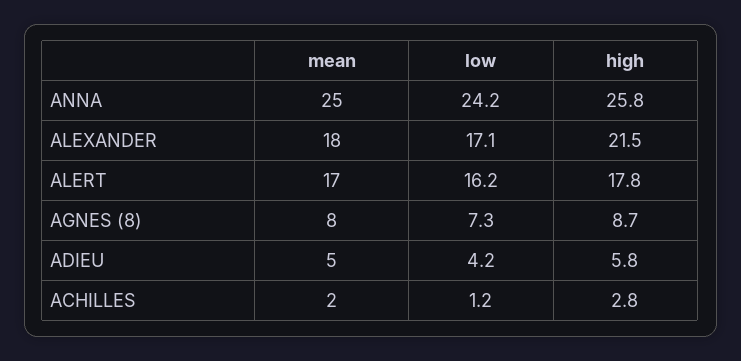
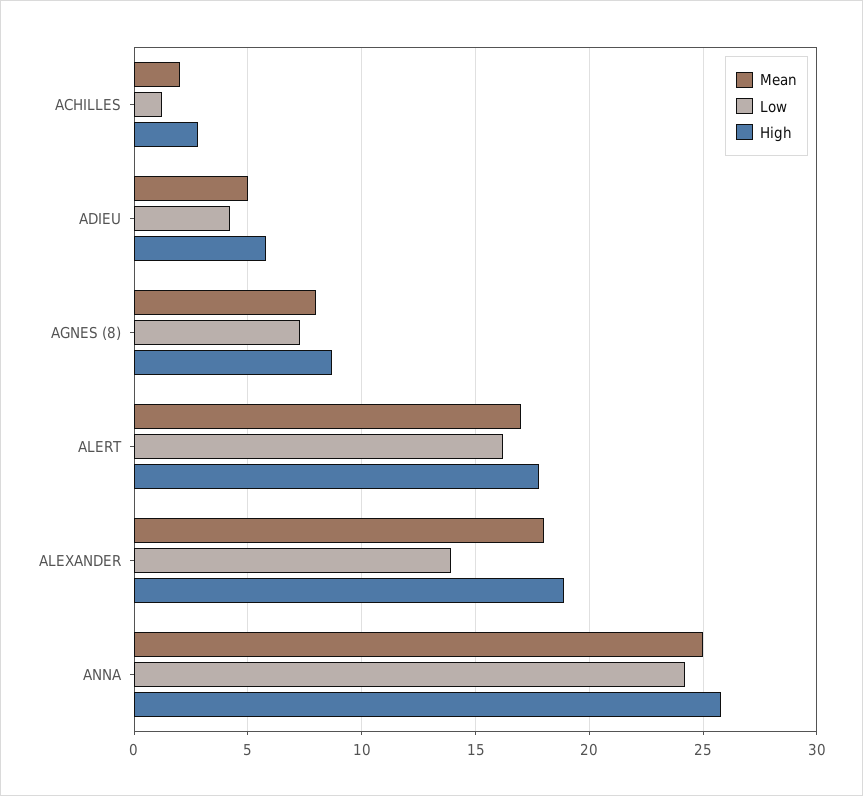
low, ALEXANDER: 17.1 -> 14
high, ALEXANDER: 21.5 -> 19

